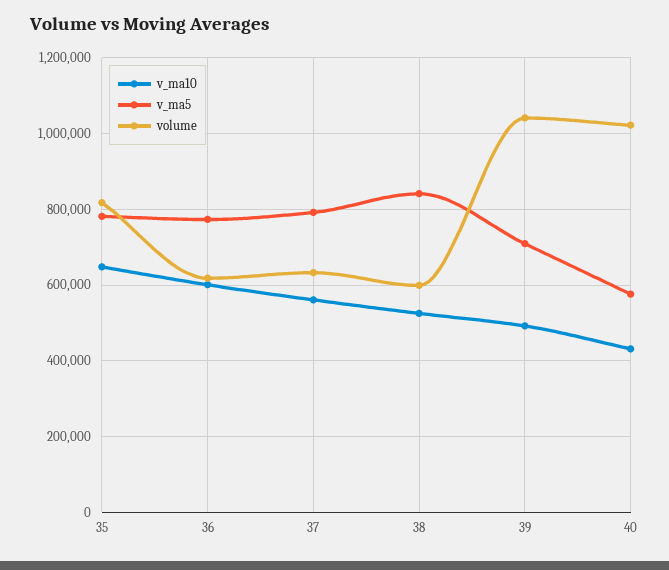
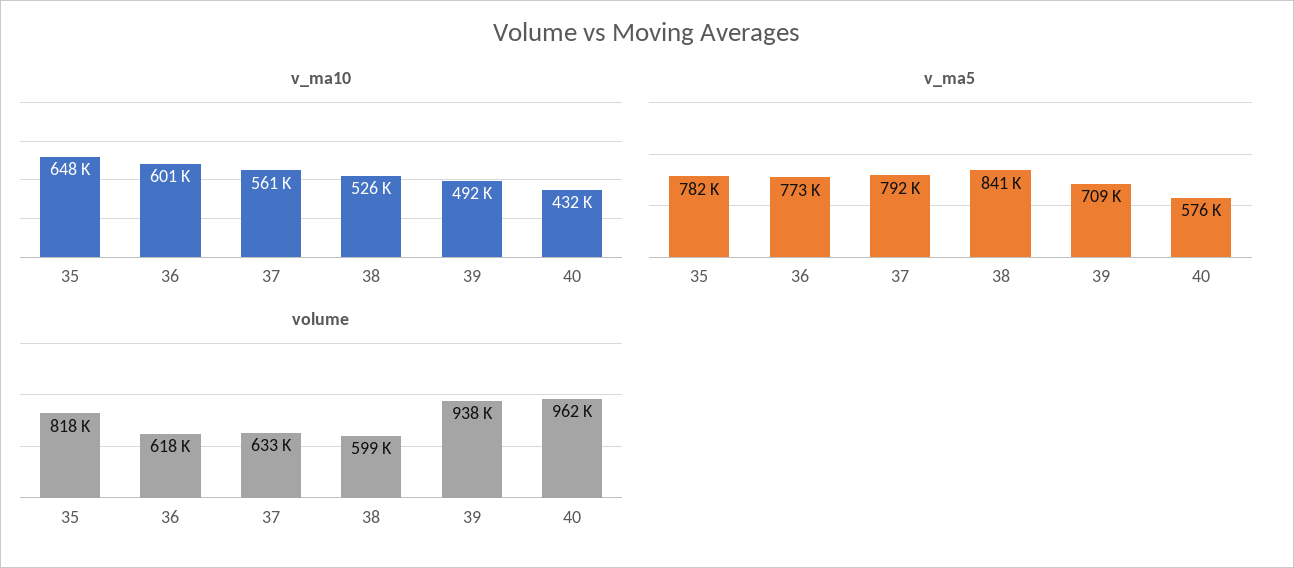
volume, 39: 1040000 -> 938000
volume, 40: 1020000 -> 962000

